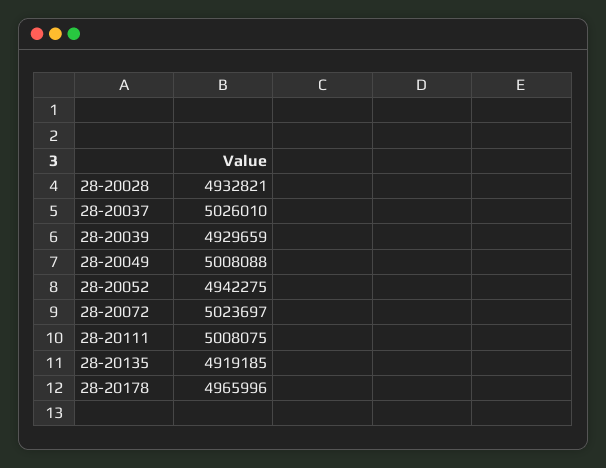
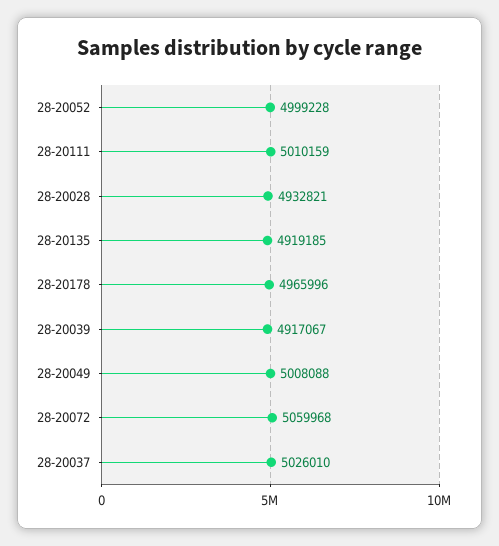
28-20039: 4929659 -> 4917067
28-20052: 4942275 -> 4999228
28-20072: 5023697 -> 5059968
28-20111: 5008075 -> 5010159

